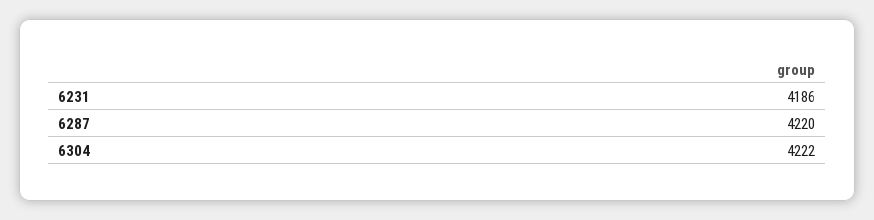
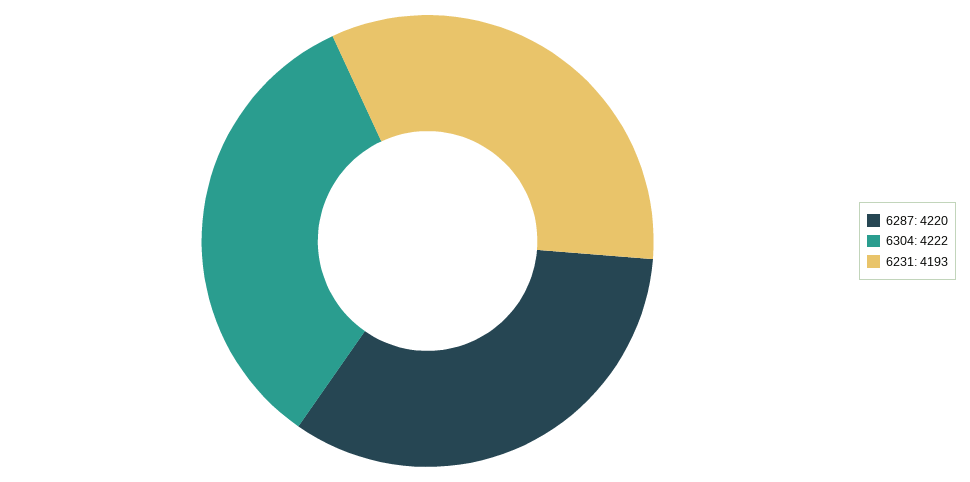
6231: 4186 -> 4193

